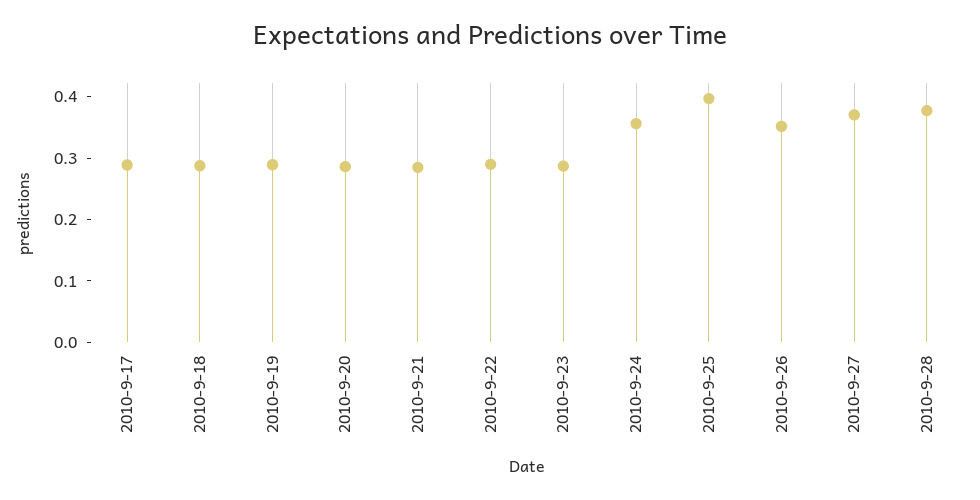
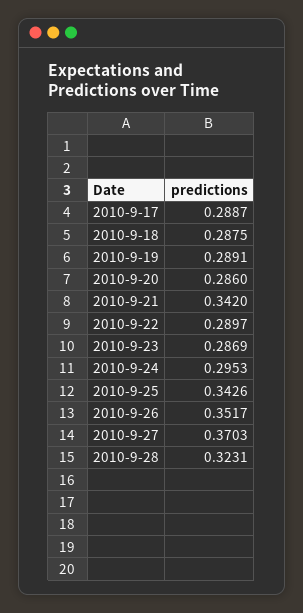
2010-9-21: 0.28 -> 0.342
2010-9-24: 0.36 -> 0.2953
2010-9-25: 0.4 -> 0.3426
2010-9-28: 0.38 -> 0.3231

